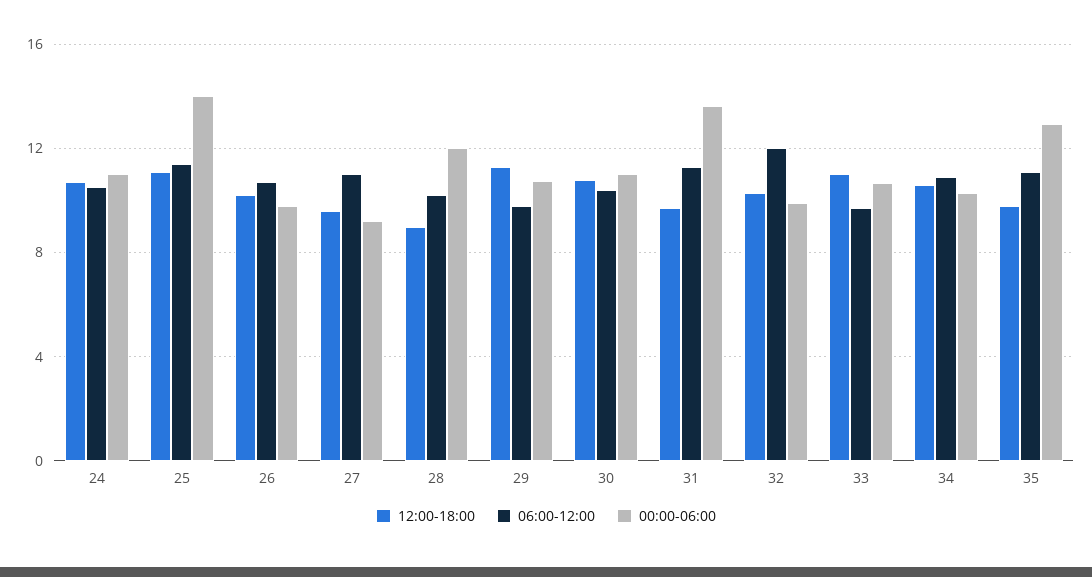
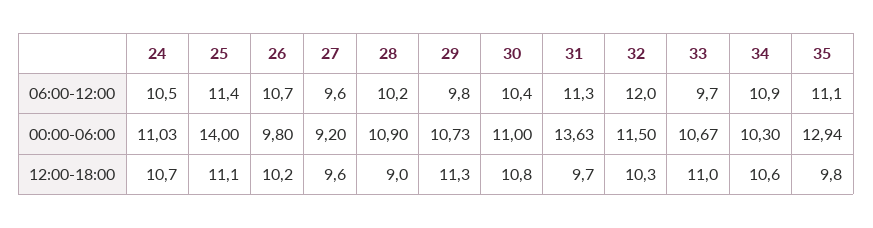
06:00-12:00, 27: 11 -> 9.6
00:00-06:00, 28: 12 -> 10.9
00:00-06:00, 32: 10 -> 11.5

